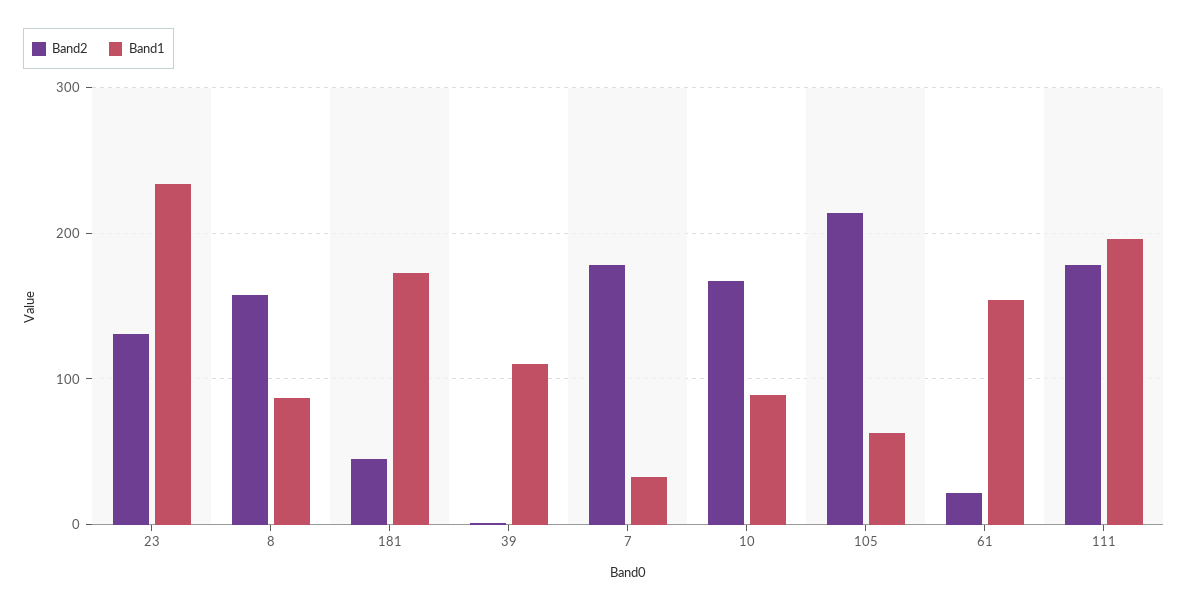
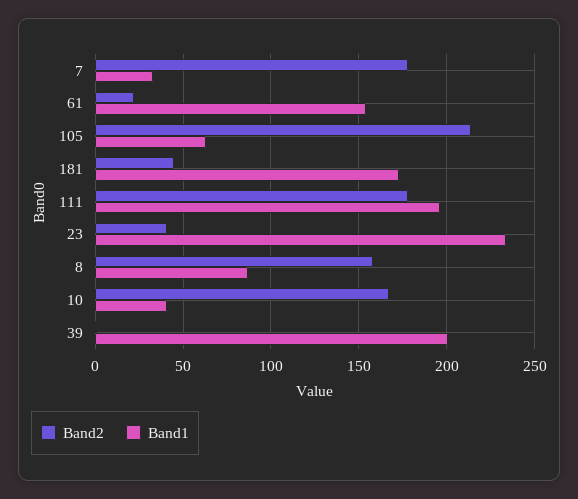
Band2, 23: 130 -> 40
Band1, 39: 110 -> 200
Band1, 10: 90 -> 40

